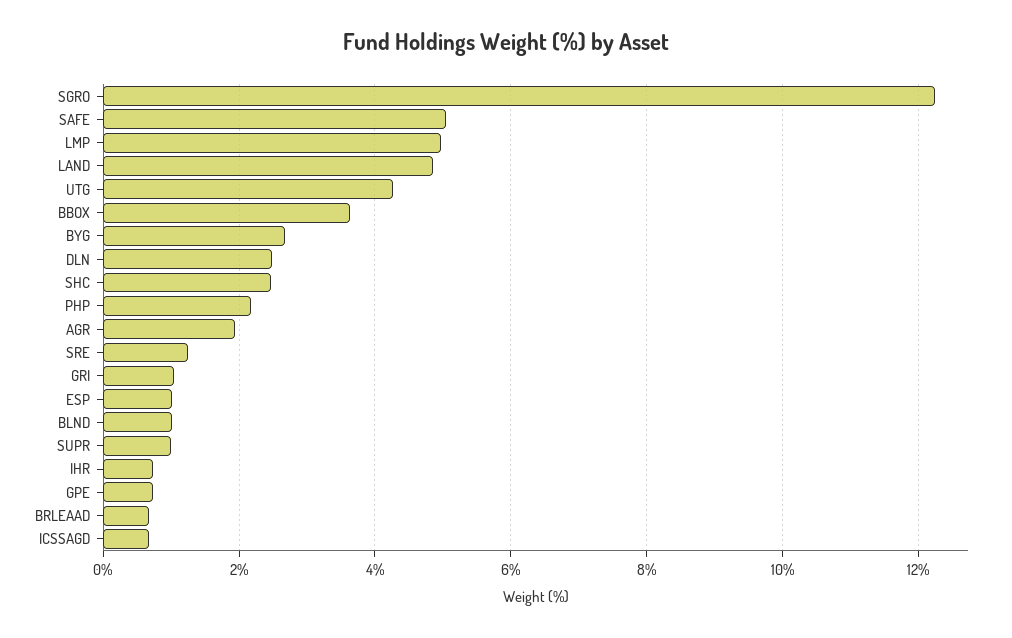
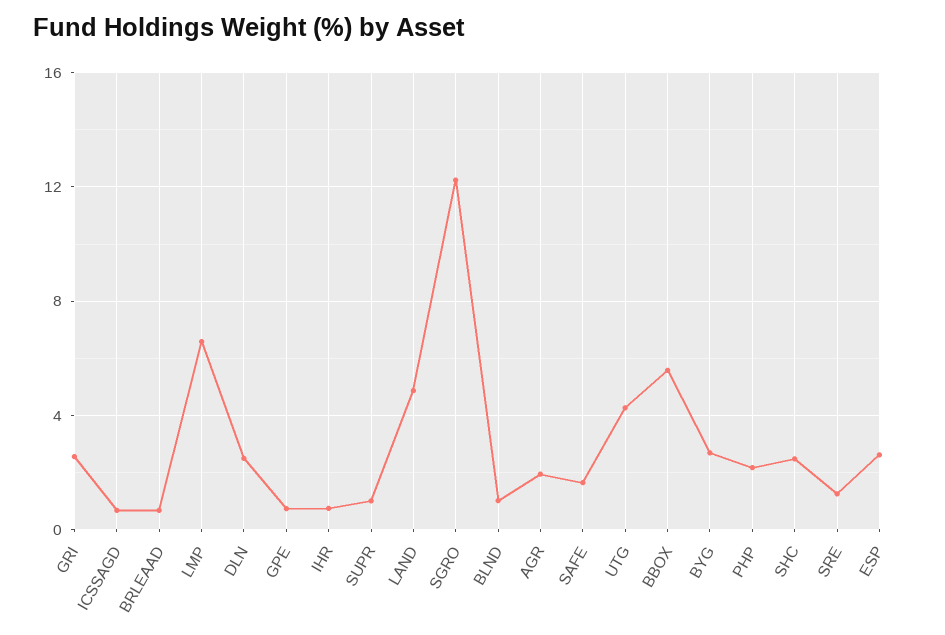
SAFE: 5 -> 1.5
LMP: 5 -> 6.5
BBOX: 3.6 -> 5.5
GRI: 1 -> 2.5
ESP: 1 -> 2.5

